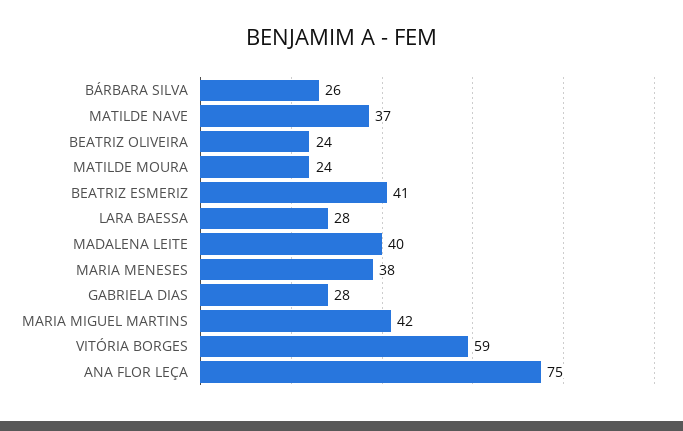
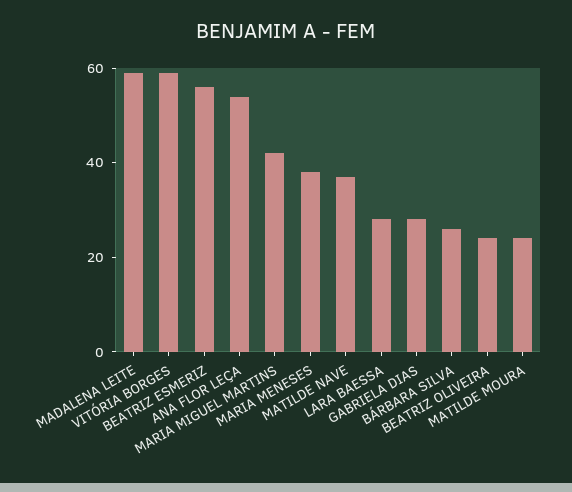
BEATRIZ ESMERIZ: 41 -> 55
MADALENA LEITE: 40 -> 60
ANA FLOR LEÇA: 75 -> 55

